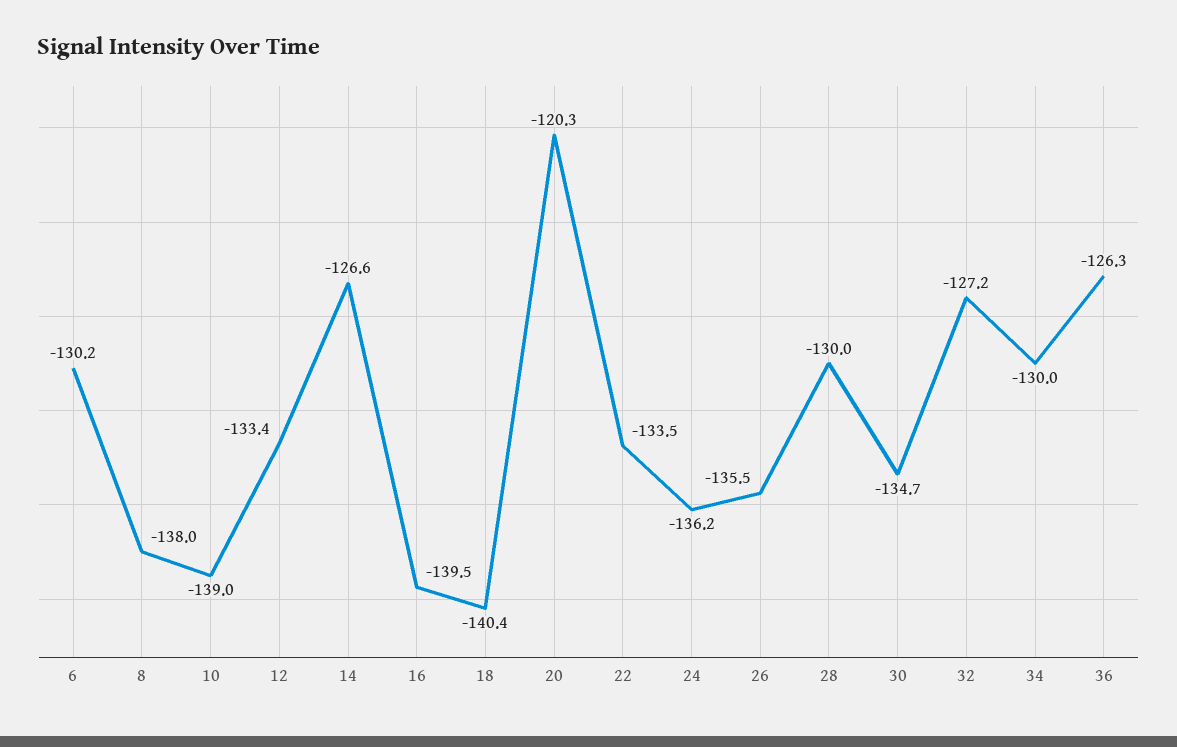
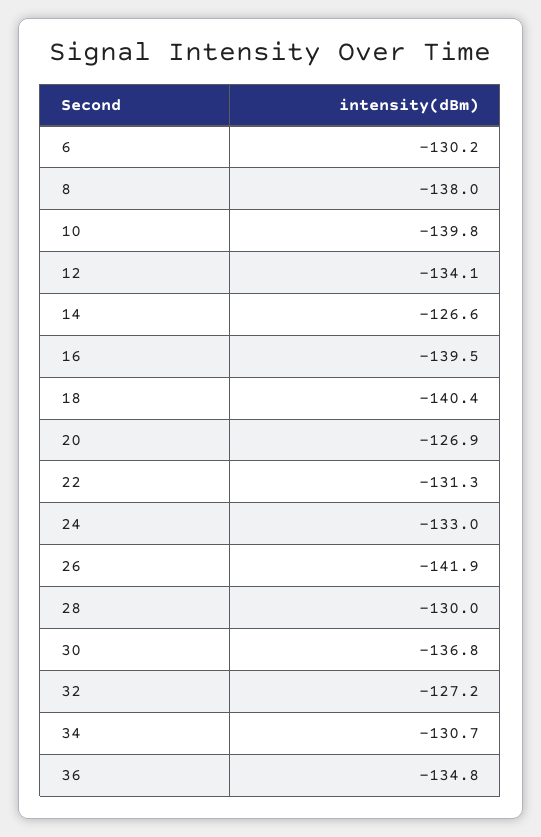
10: -139 -> -139.8
12: -133.4 -> -134.1
20: -120.3 -> -126.9
22: -133.5 -> -131.3
24: -136.2 -> -133
26: -135.5 -> -141.9
30: -134.7 -> -136.8
34: -130 -> -130.7
36: -126.3 -> -134.8

